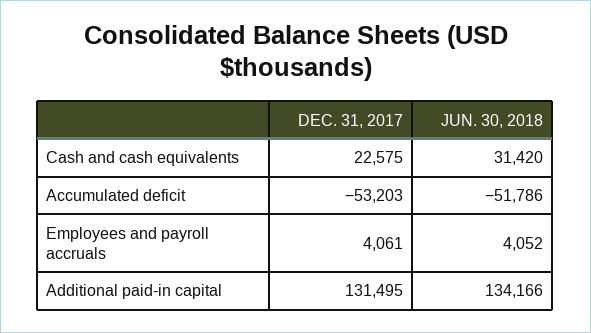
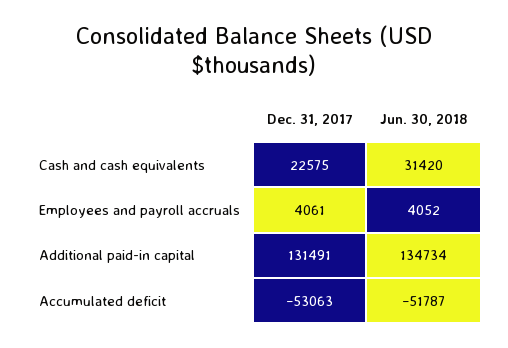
DEC. 31, 2017, Accumulated deficit: -53203 -> -53063
JUN. 30, 2018, Accumulated deficit: -51786 -> -51787
DEC. 31, 2017, Additional paid-in capital: 131495 -> 131491
JUN. 30, 2018, Additional paid-in capital: 134166 -> 134734

